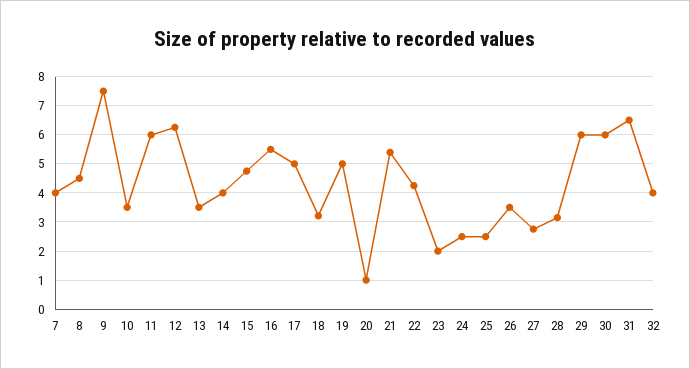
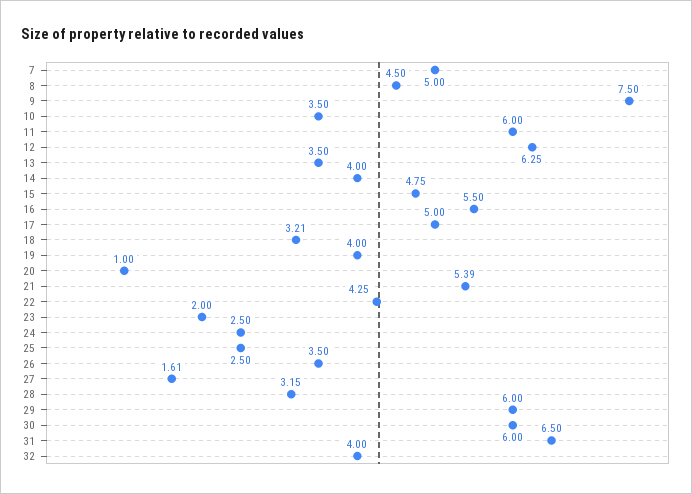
7: 4 -> 5
19: 5 -> 4
27: 2.75 -> 1.61

